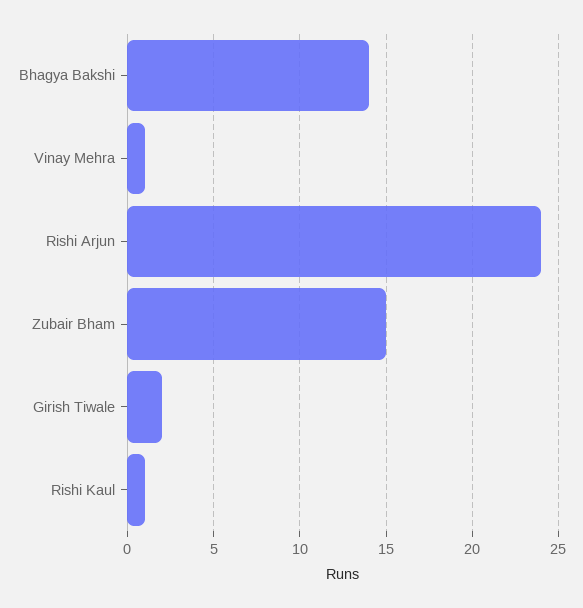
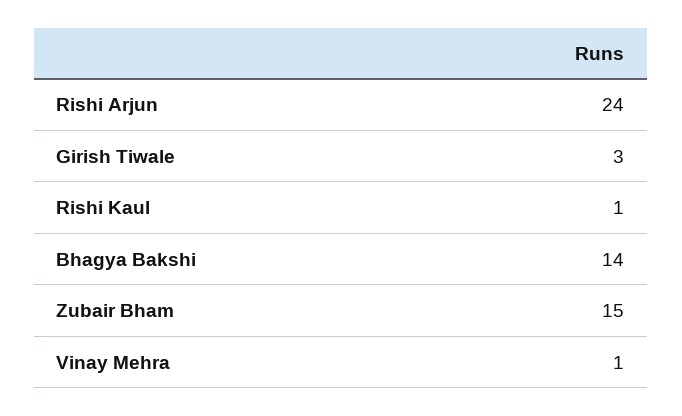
Girish Tiwale: 2 -> 3

